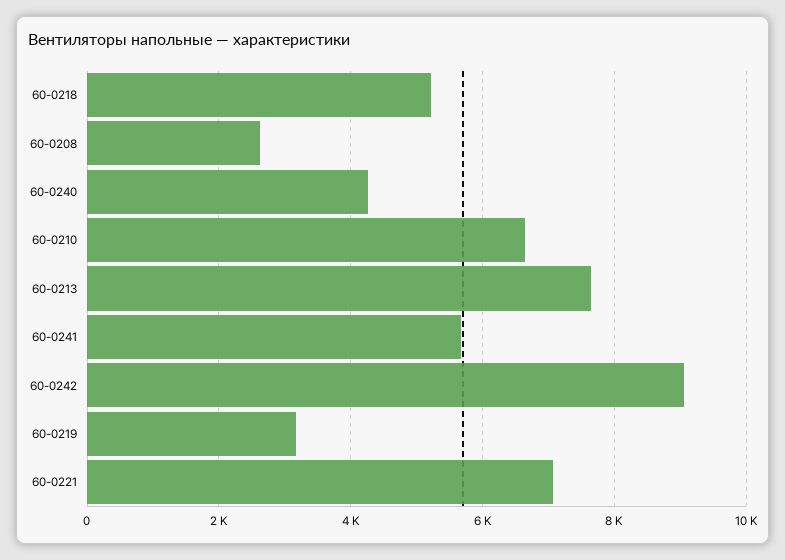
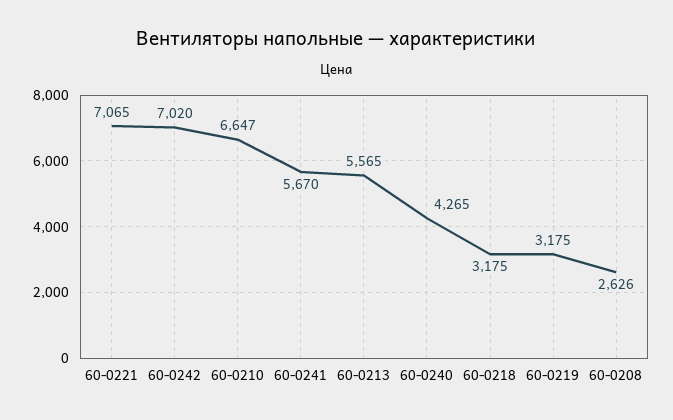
60-0218: 5200 -> 3175
60-0213: 7600 -> 5565
60-0242: 9000 -> 7020

